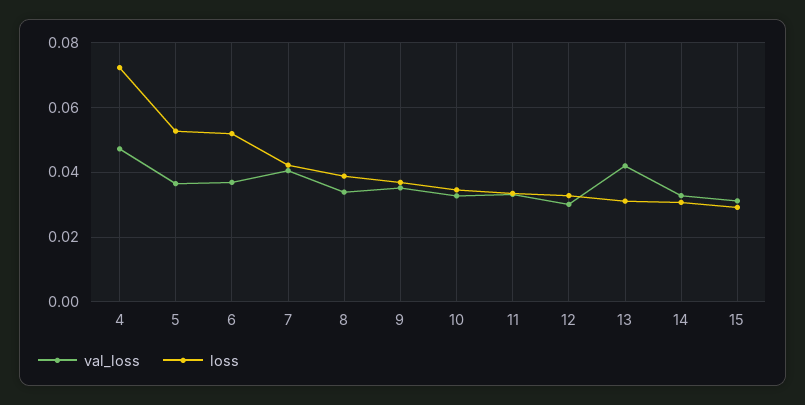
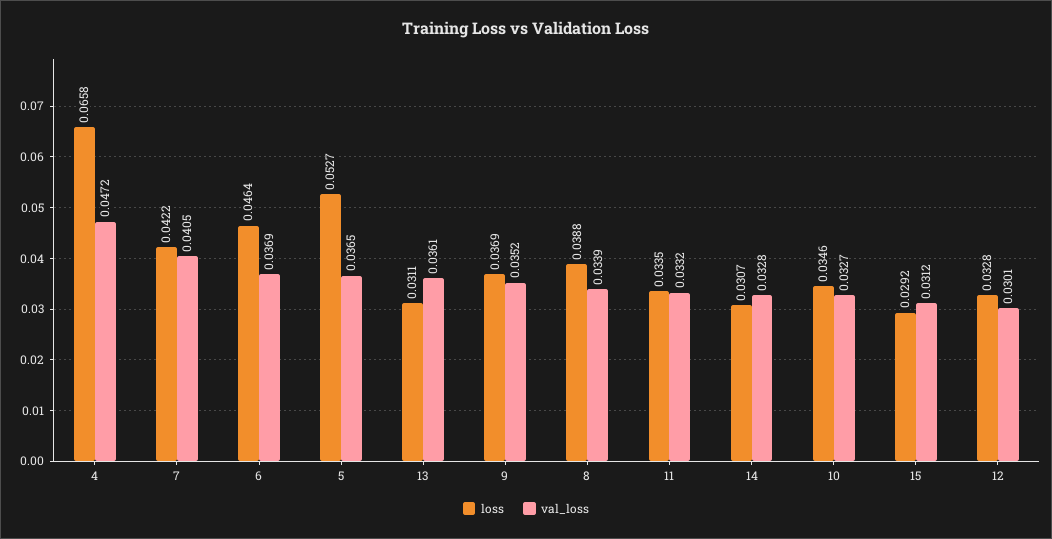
loss, 4: 0.072 -> 0.0658
loss, 6: 0.052 -> 0.0464
val_loss, 13: 0.042 -> 0.0361

